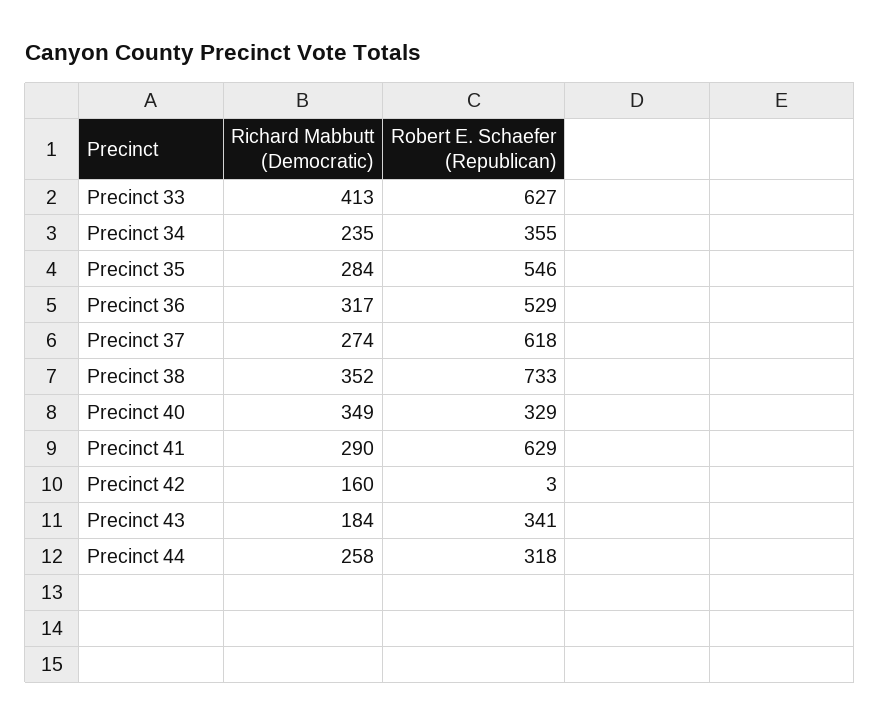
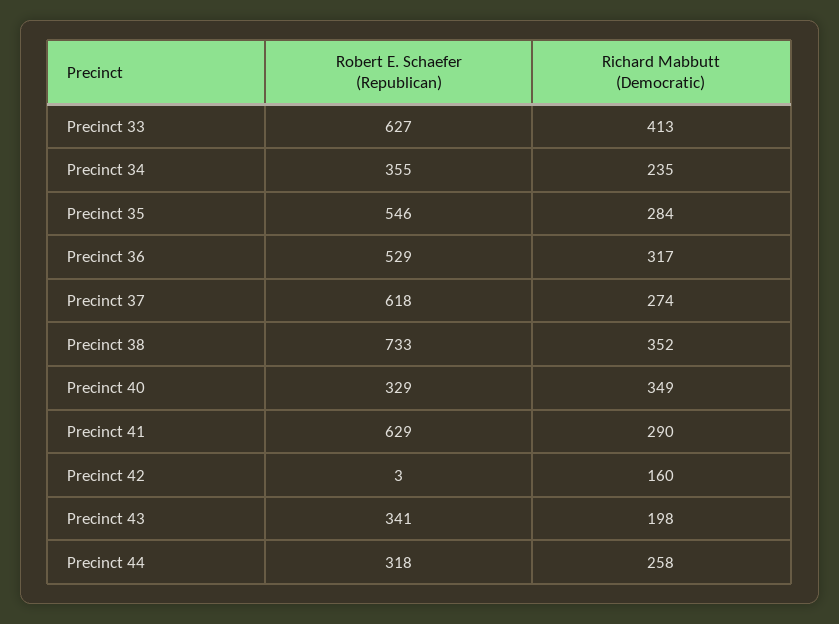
Richard Mabbutt (Democratic), Precinct 43: 184 -> 198

